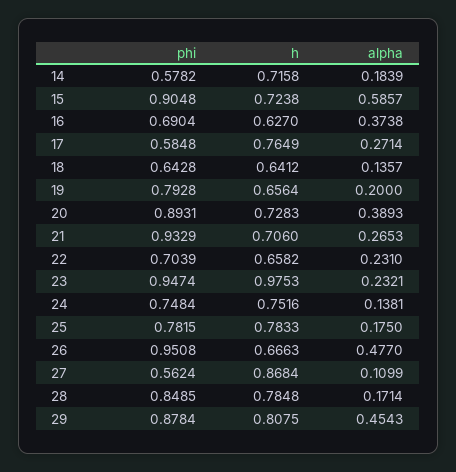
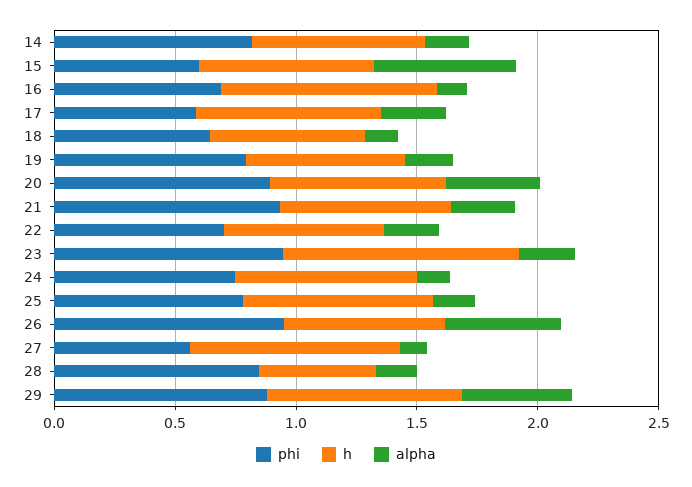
phi, 14: 0.5782 -> 0.8
phi, 15: 0.9048 -> 0.6
h, 16: 0.627 -> 0.9
alpha, 16: 0.3738 -> 0.1
h, 28: 0.7848 -> 0.5

